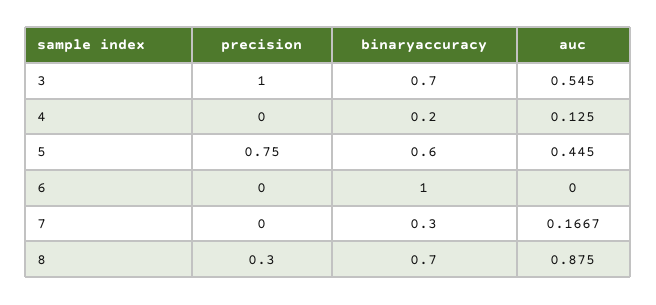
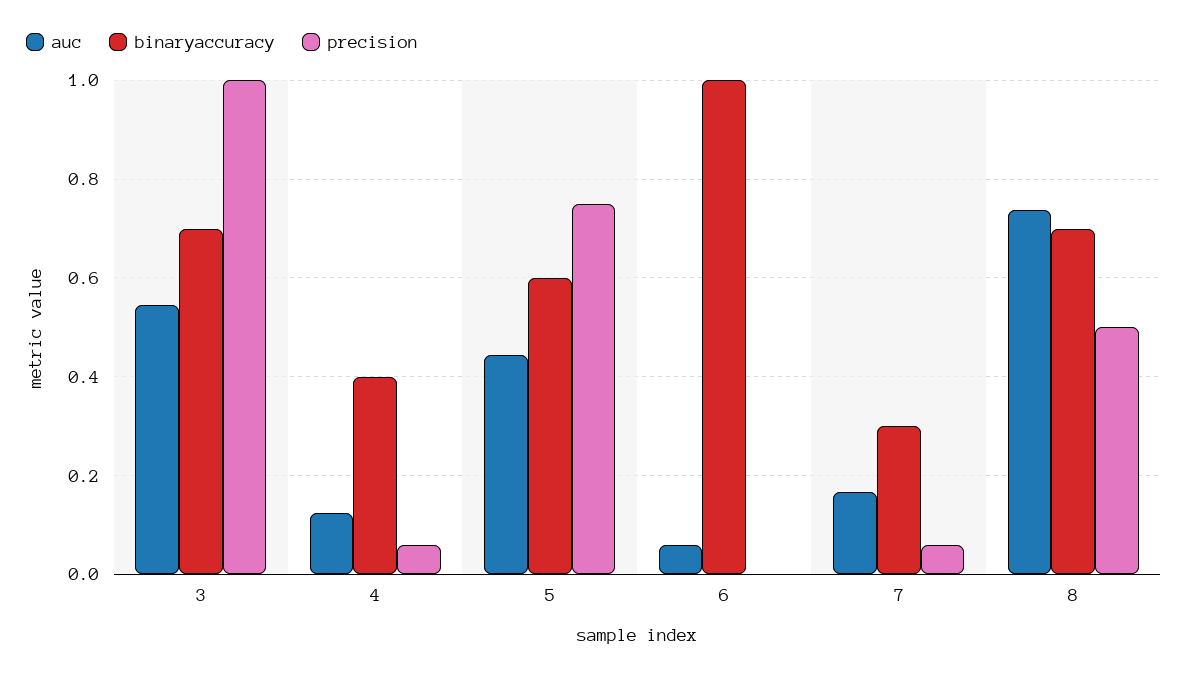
precision, 4: 0 -> 0.06
binaryaccuracy, 4: 0.2 -> 0.4
auc, 6: 0 -> 0.06
precision, 7: 0 -> 0.06
precision, 8: 0.3 -> 0.5
auc, 8: 0.875 -> 0.74

